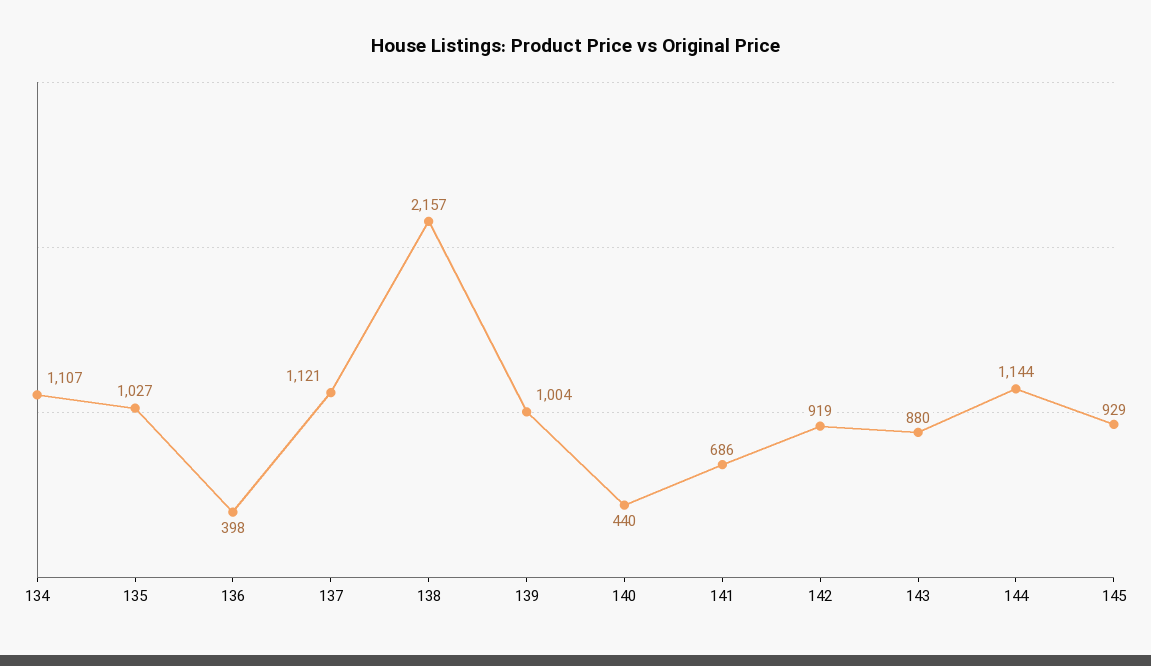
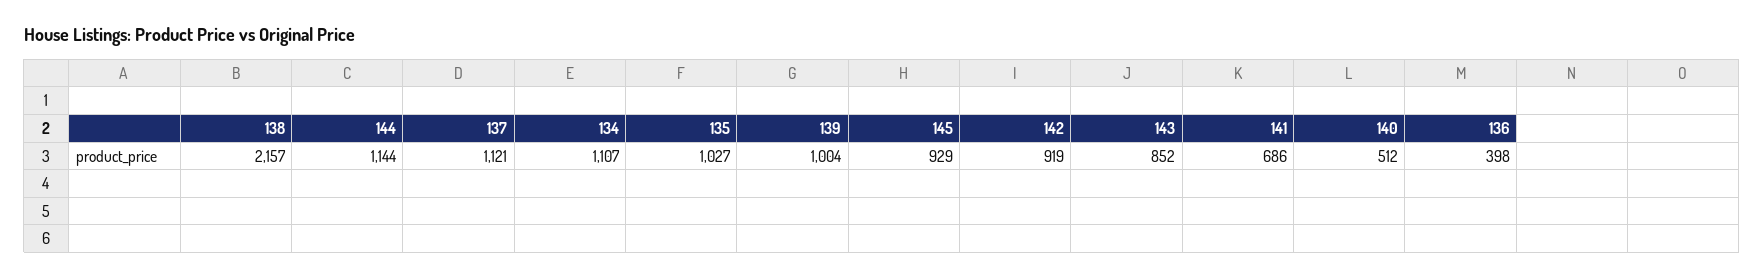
140: 440 -> 512
143: 880 -> 852

